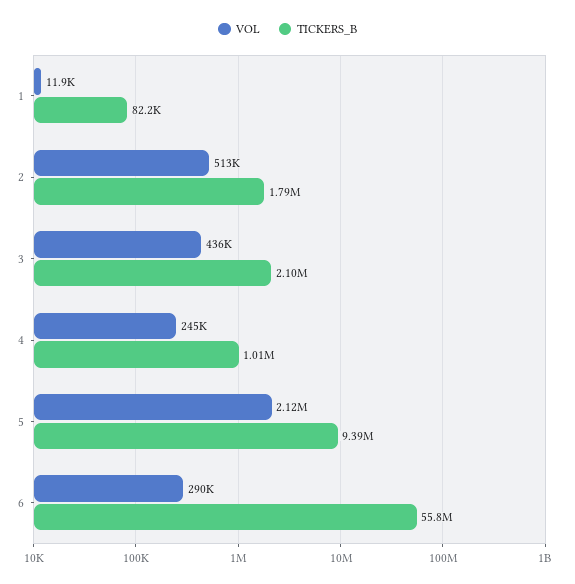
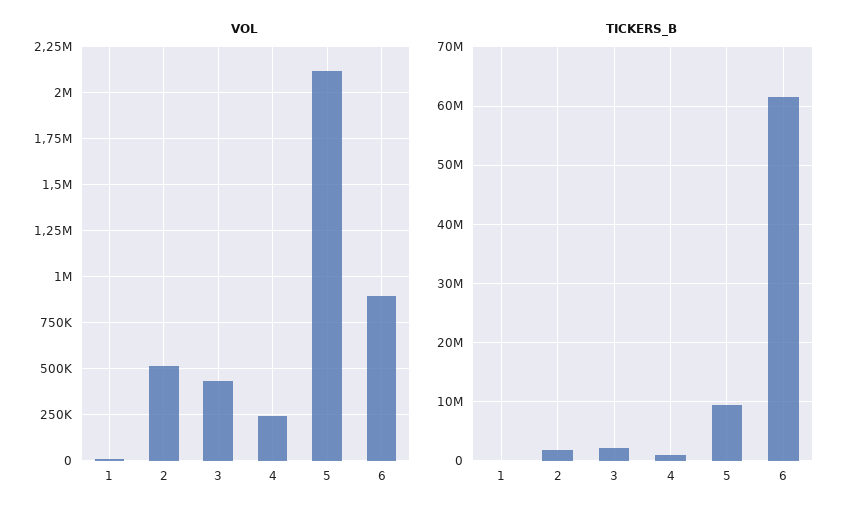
VOL, 6: 290000 -> 900000
TICKERS_B, 6: 55800000 -> 62000000

